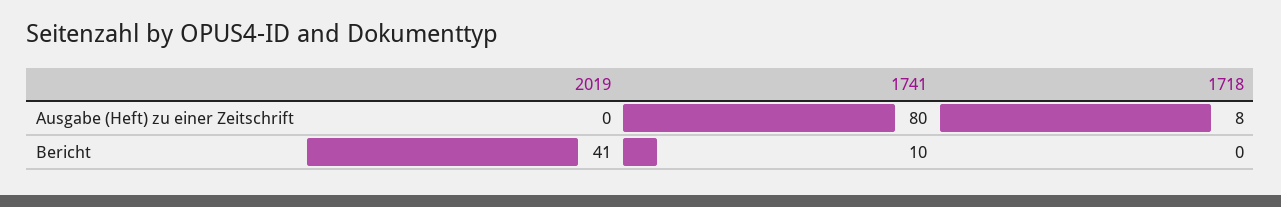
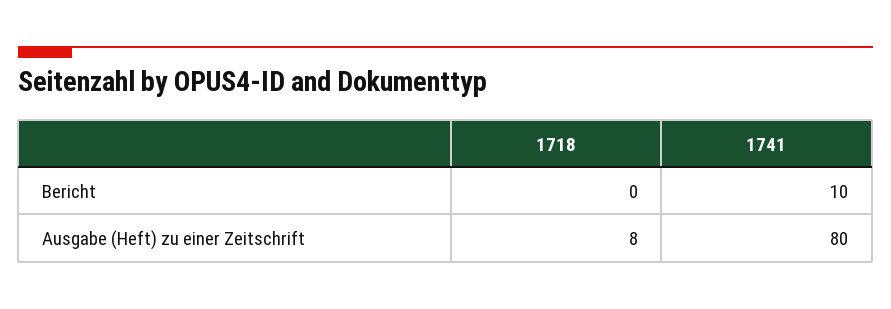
2019, Ausgabe (Heft) zu einer Zeitschrift: 0 -> none
2019, Bericht: 41 -> none

